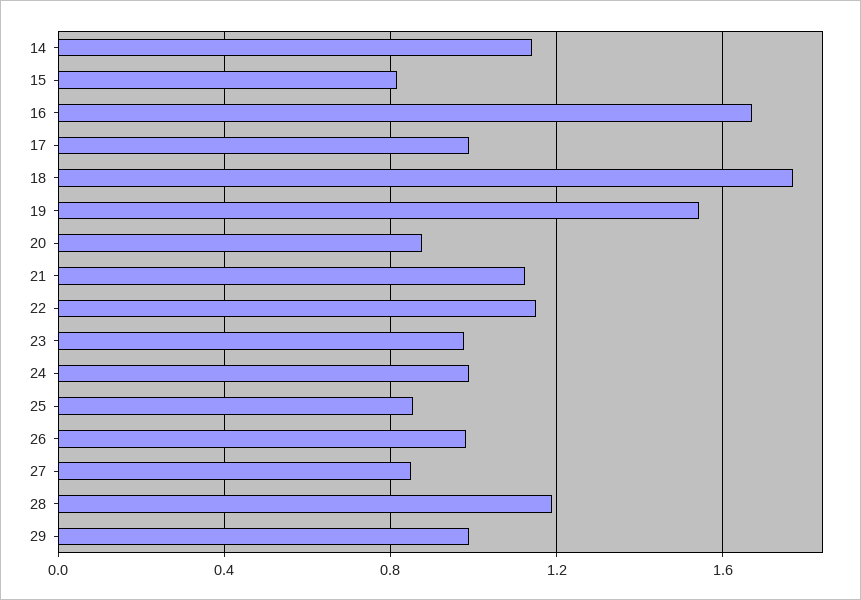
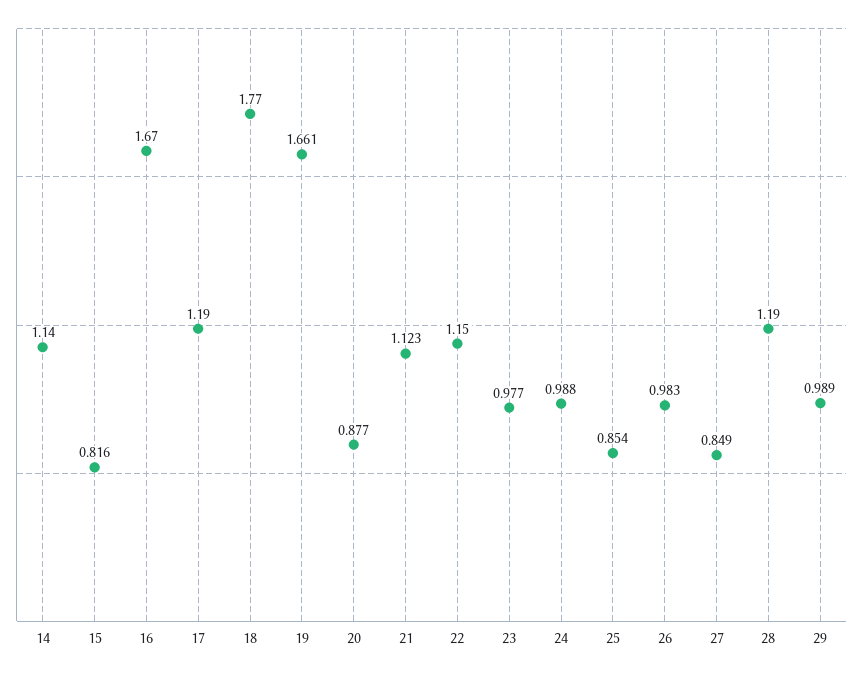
17: 1 -> 1.19
19: 1.55 -> 1.661

